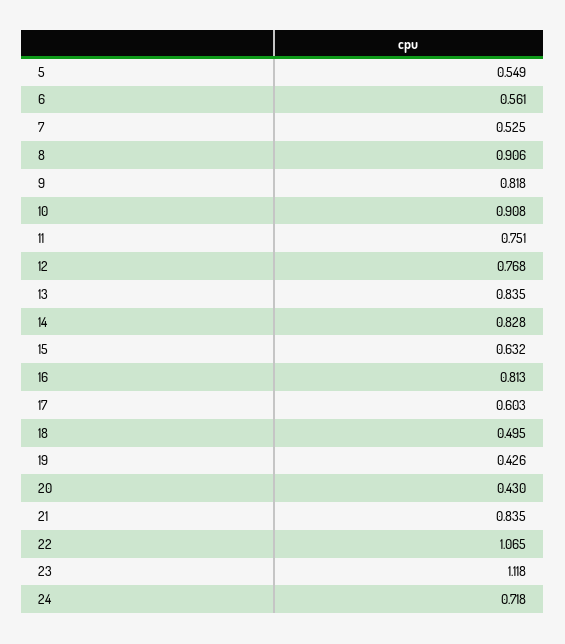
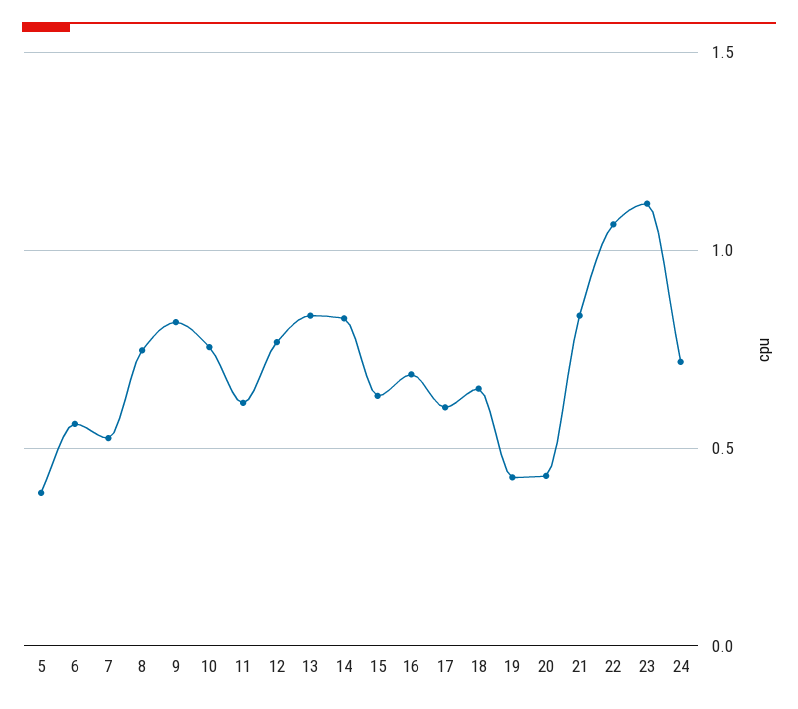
5: 0.549 -> 0.4
8: 0.906 -> 0.75
10: 0.908 -> 0.75
11: 0.751 -> 0.6
16: 0.813 -> 0.7
18: 0.495 -> 0.65

